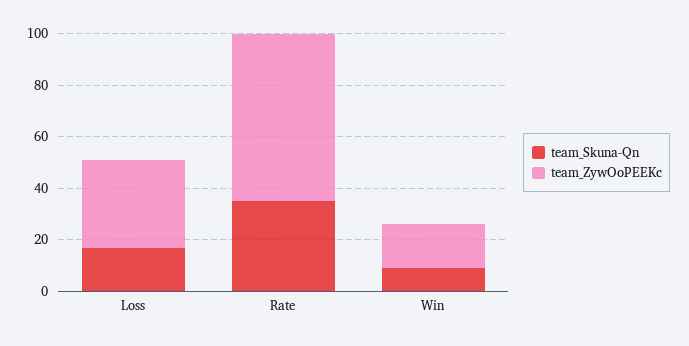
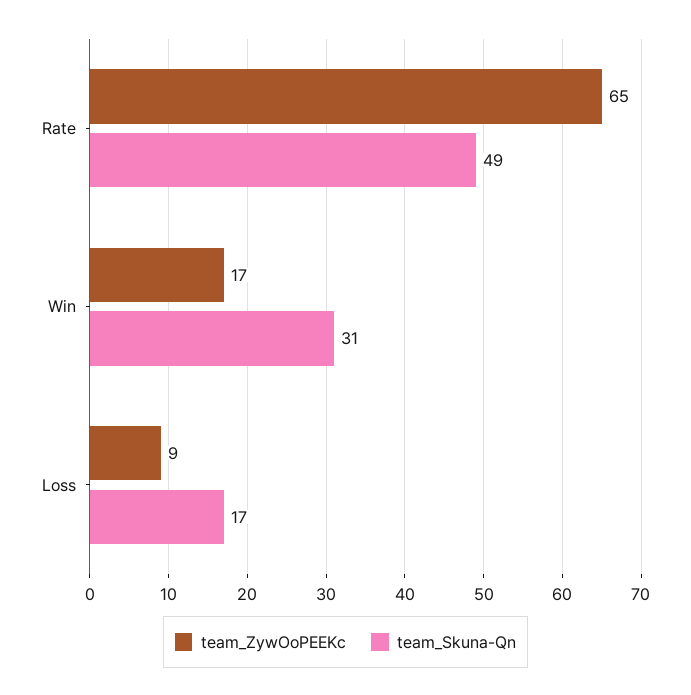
team_ZywOoPEEKc, Loss: 35 -> 9
team_Skuna-Qn, Rate: 35 -> 49
team_Skuna-Qn, Win: 10 -> 31

